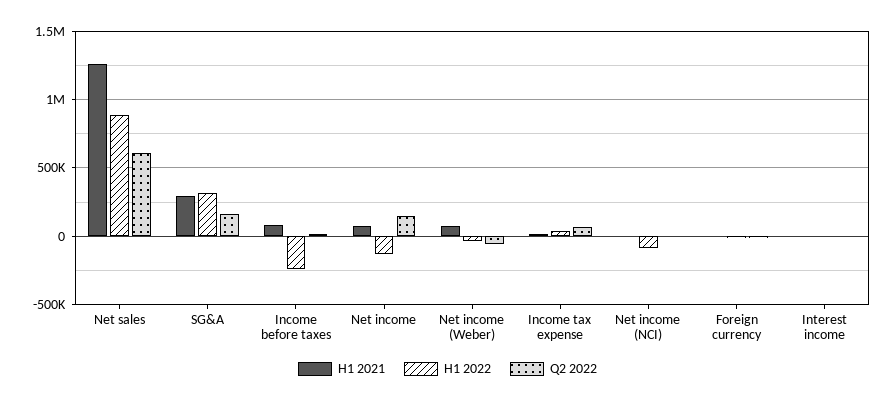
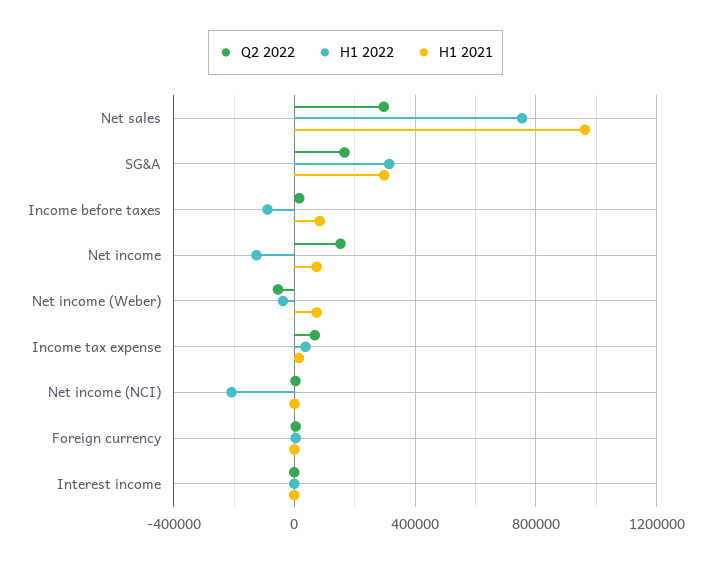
H1 2021, Net sales: 1250000 -> 950000
H1 2022, Net sales: 900000 -> 750000
Q2 2022, Net sales: 600000 -> 300000
H1 2022, Income before taxes: -250000 -> -100000
H1 2022, Net income (NCI): -100000 -> -200000

